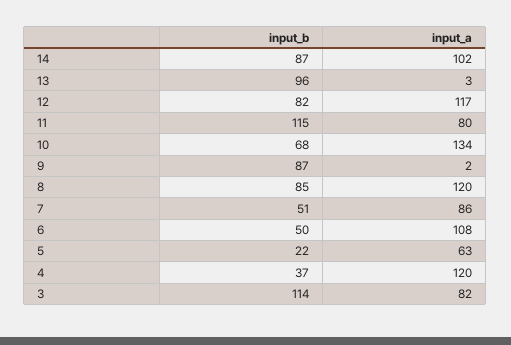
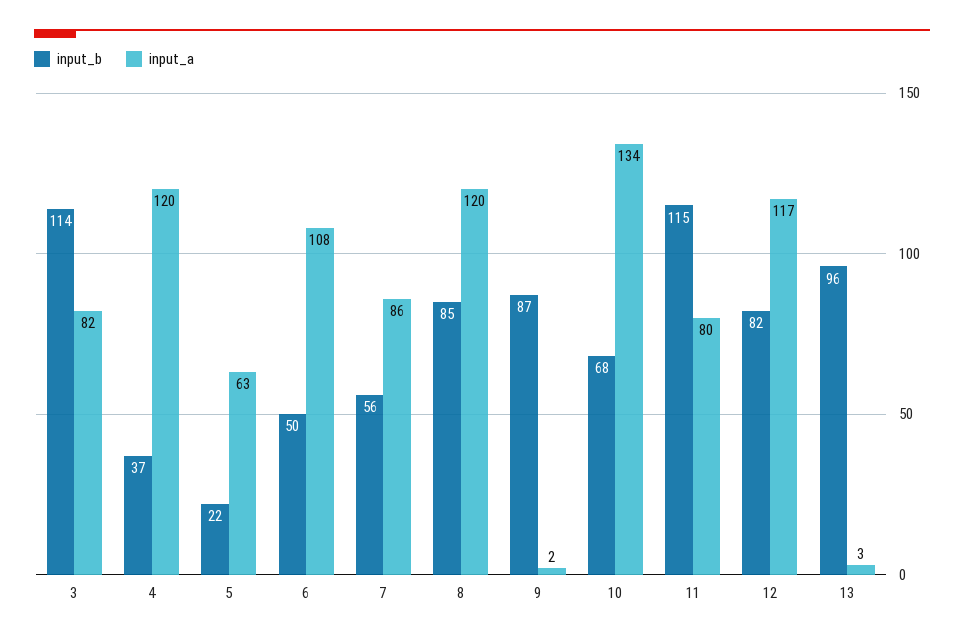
input_b, 14: 87 -> none
input_a, 14: 102 -> none
input_b, 7: 51 -> 56

